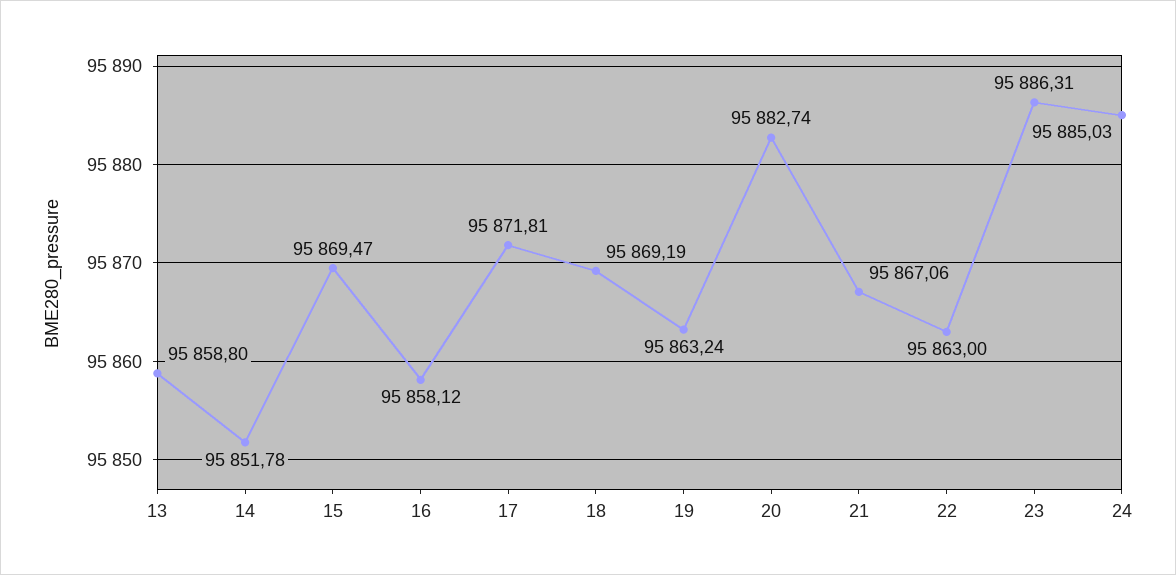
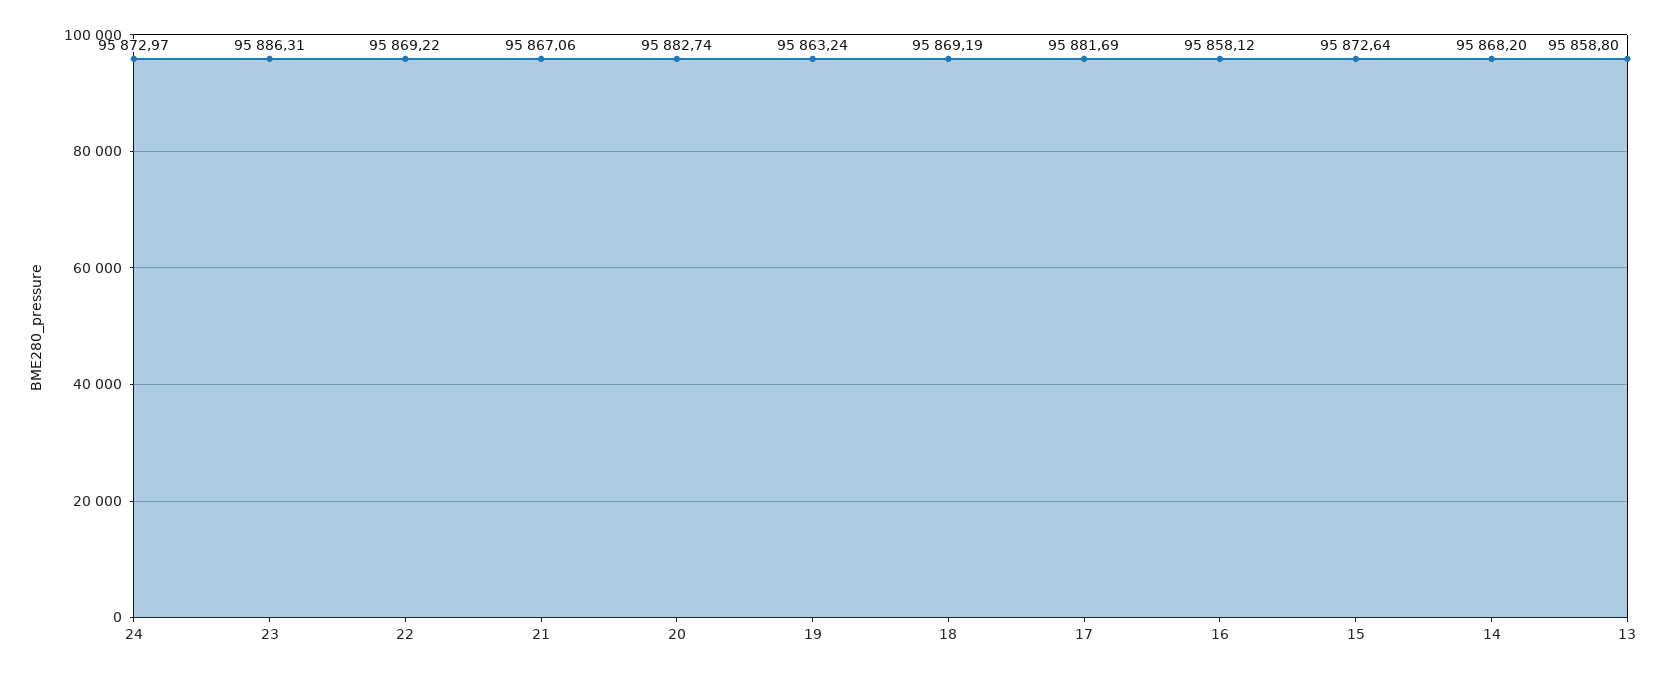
14: 95851.78 -> 95868.2
15: 95869.47 -> 95872.64
17: 95871.81 -> 95881.69
22: 95863 -> 95869.22
24: 95885.03 -> 95872.97

